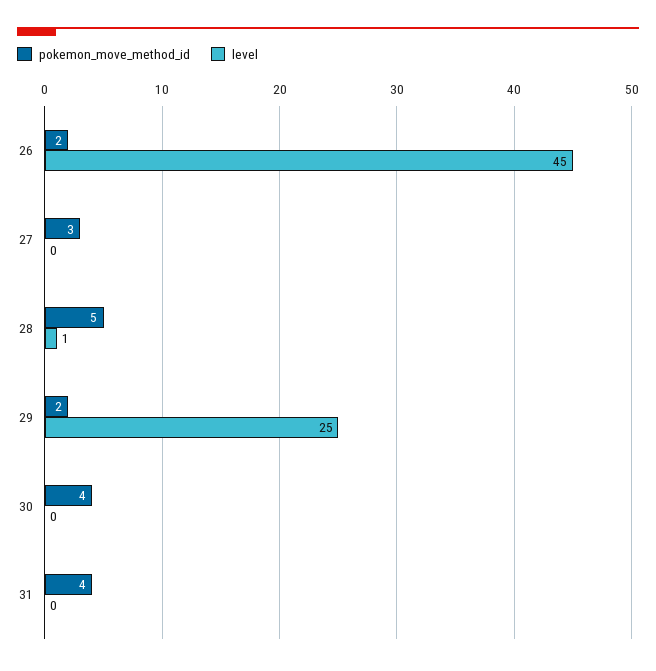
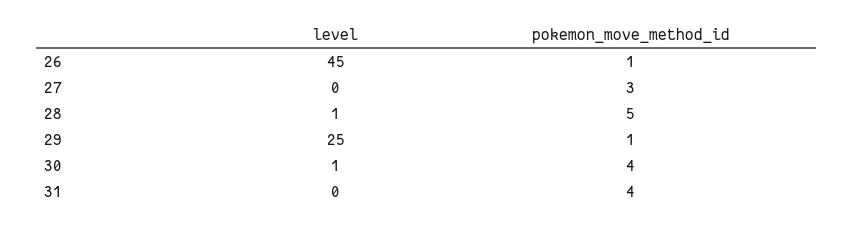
pokemon_move_method_id, 26: 2 -> 1
pokemon_move_method_id, 29: 2 -> 1
level, 30: 0 -> 1

